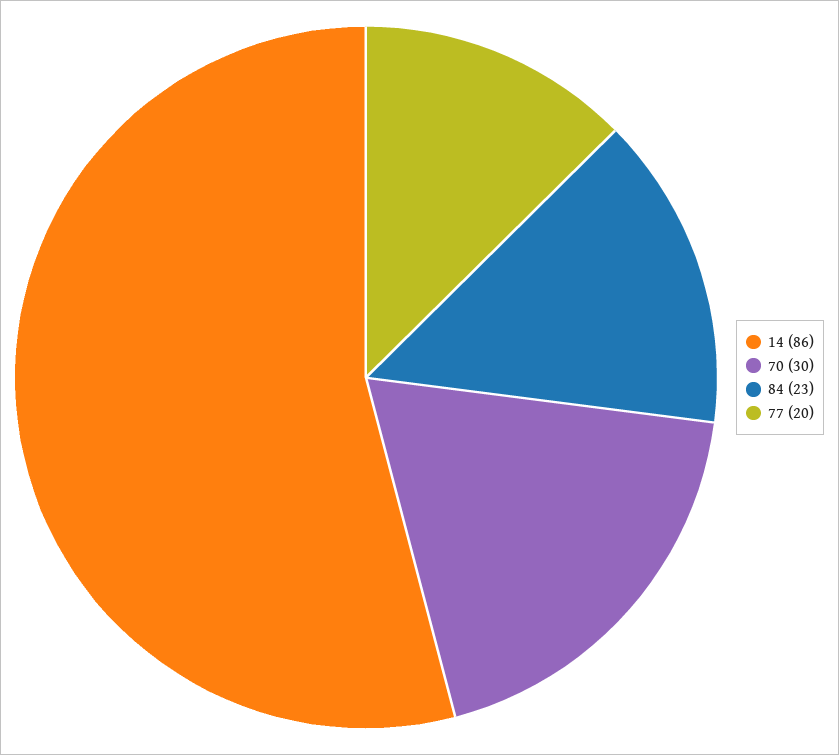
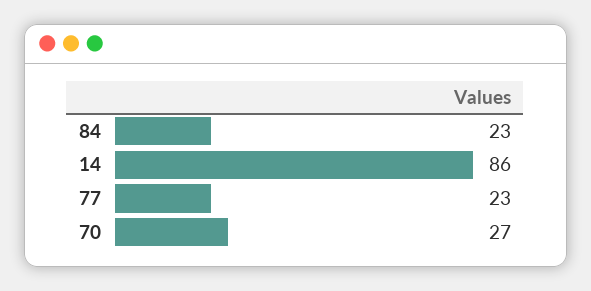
70: 30 -> 27
77: 20 -> 23

